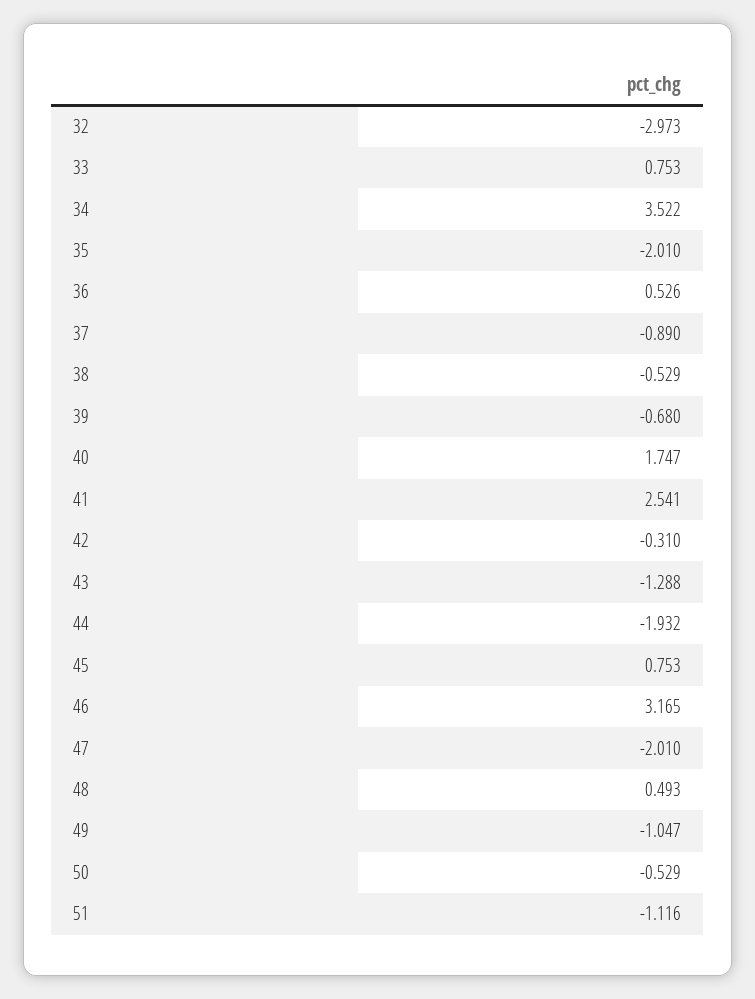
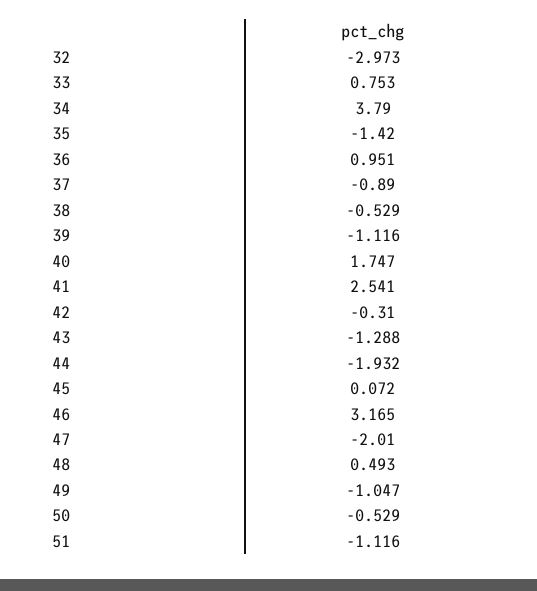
34: 3.522 -> 3.79
35: -2.01 -> -1.42
36: 0.526 -> 0.951
39: -0.68 -> -1.116
45: 0.753 -> 0.072

